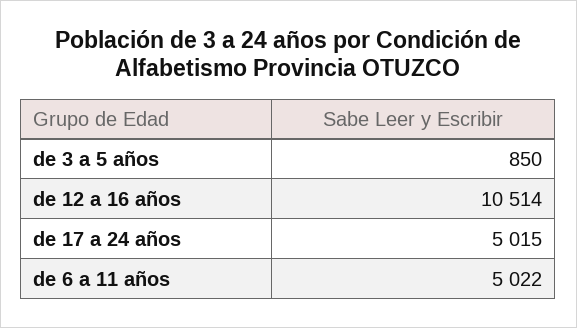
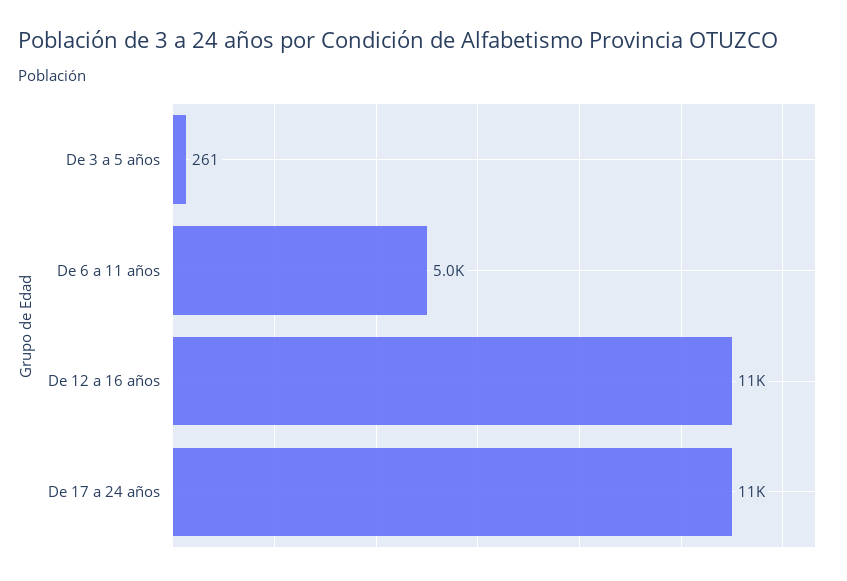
de 3 a 5 años: 850 -> 261
de 17 a 24 años: 5015 -> 11000

